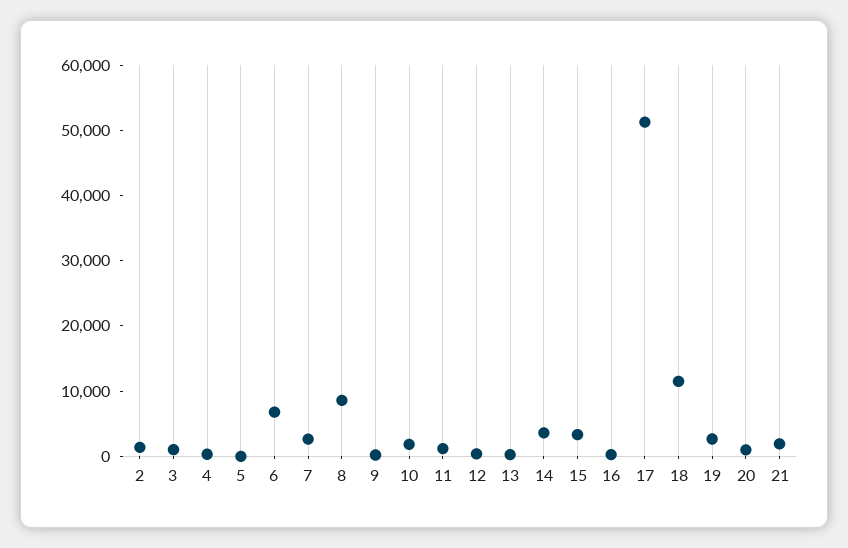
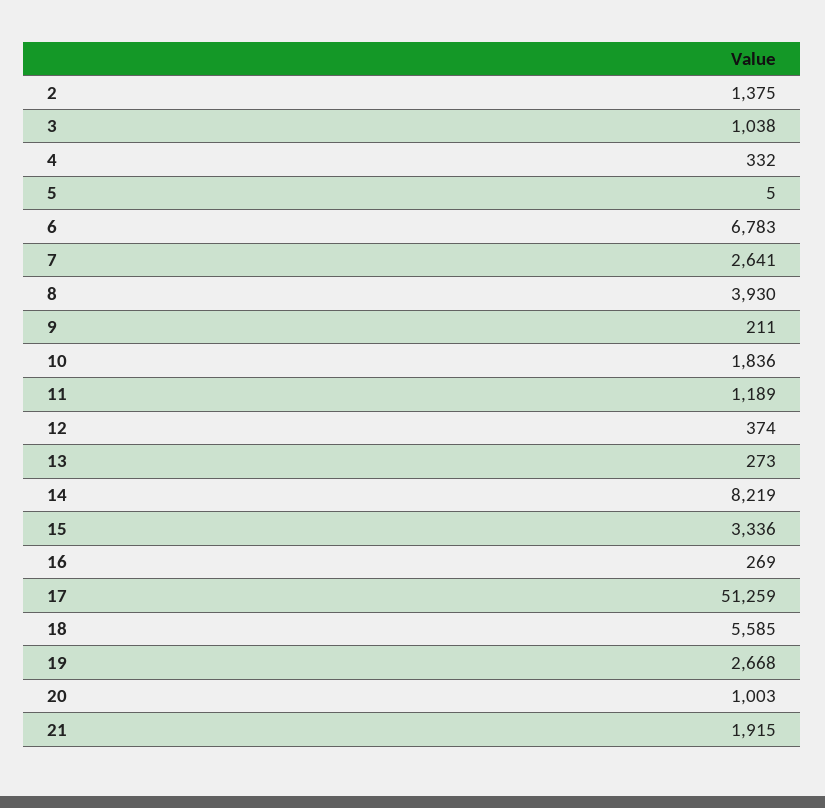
8: 8000 -> 3930
14: 4000 -> 8219
18: 12000 -> 5585

